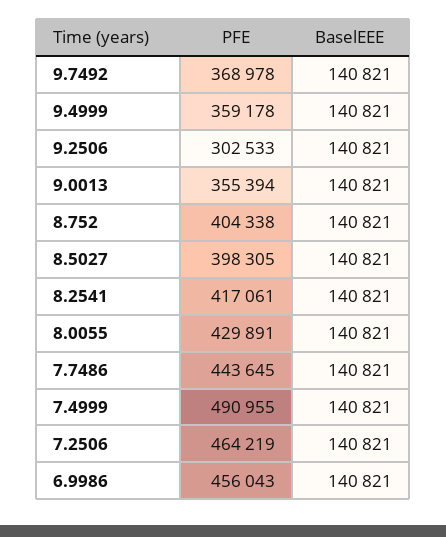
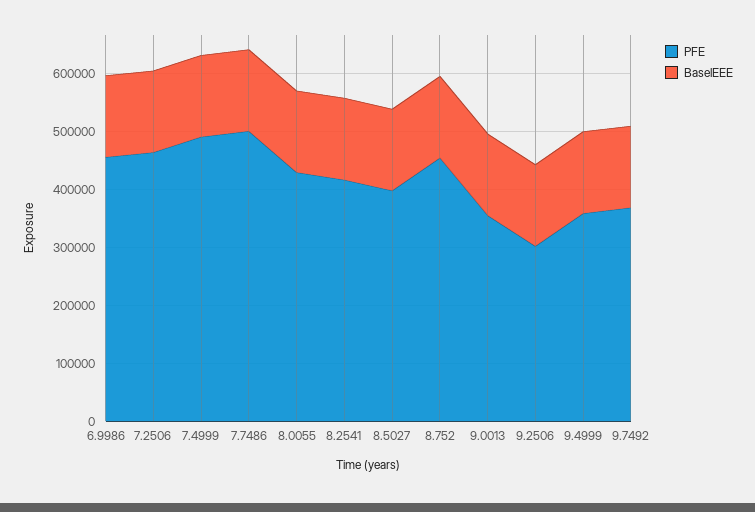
PFE, 8.752: 404338 -> 460000
PFE, 7.7486: 443645 -> 500000

